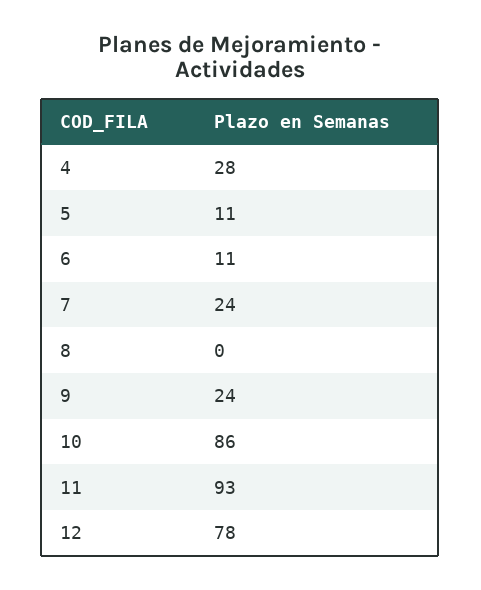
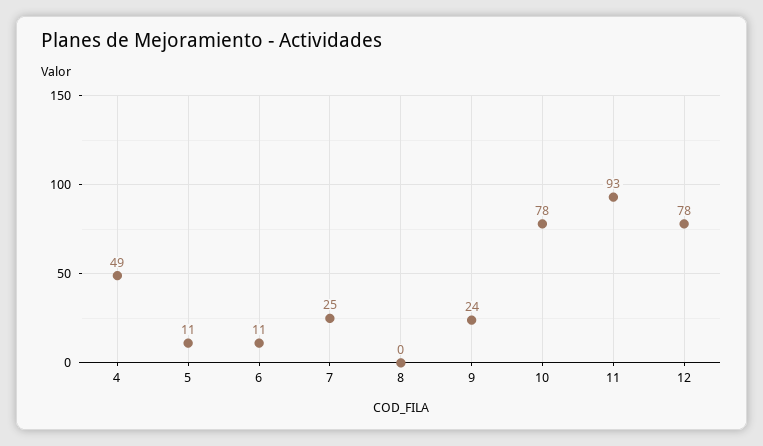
4: 28 -> 49
7: 24 -> 25
10: 86 -> 78

